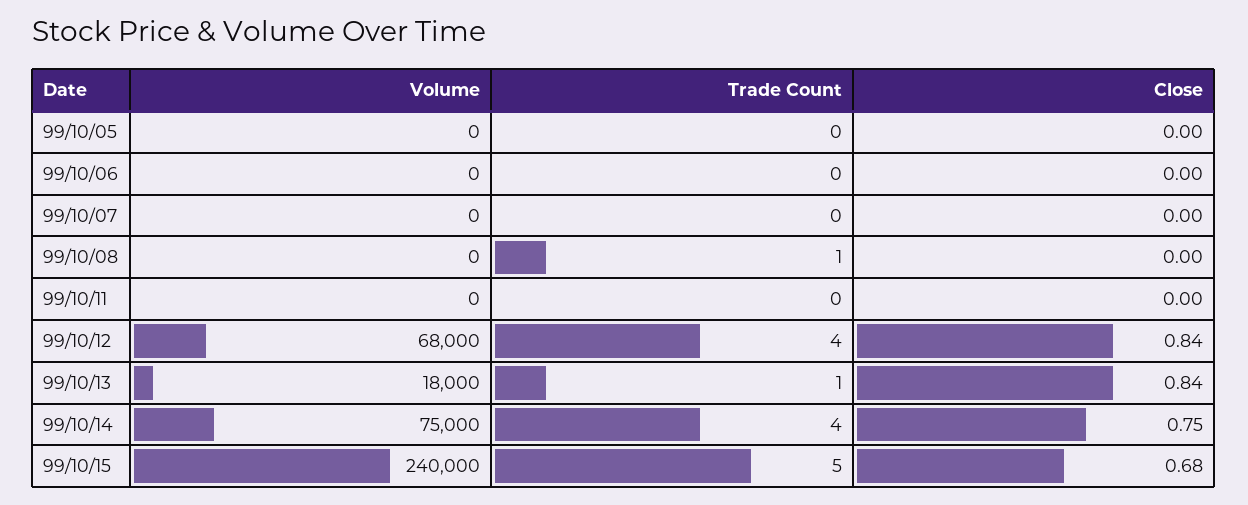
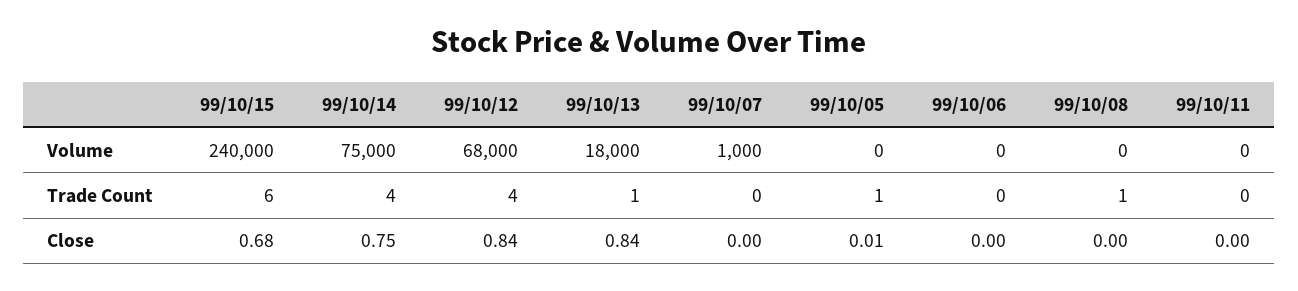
Trade Count, 99/10/05: 0 -> 1
Close, 99/10/05: 0 -> 0.01
Volume, 99/10/07: 0 -> 1000
Trade Count, 99/10/15: 5 -> 6

